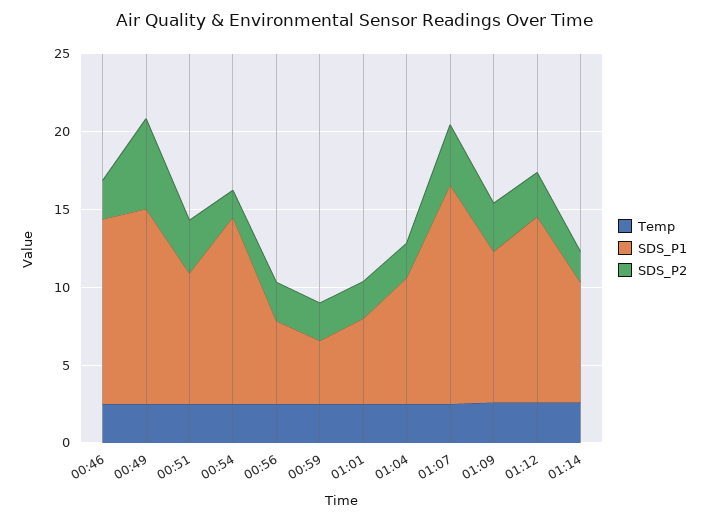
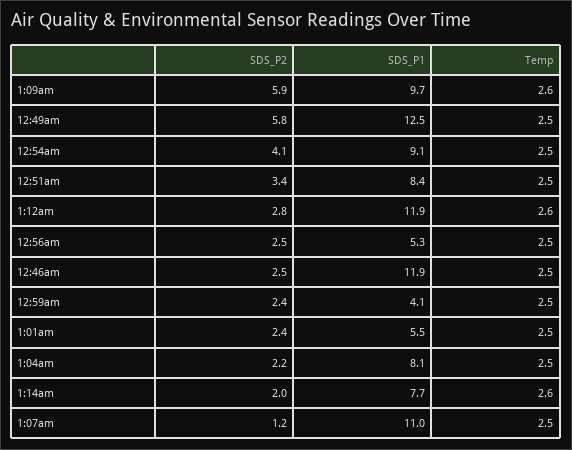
SDS_P1, 00:54: 12 -> 9.1
SDS_P2, 00:54: 2 -> 4.1
SDS_P1, 01:07: 14 -> 11
SDS_P2, 01:07: 4 -> 1.2
SDS_P2, 01:09: 3 -> 5.9

